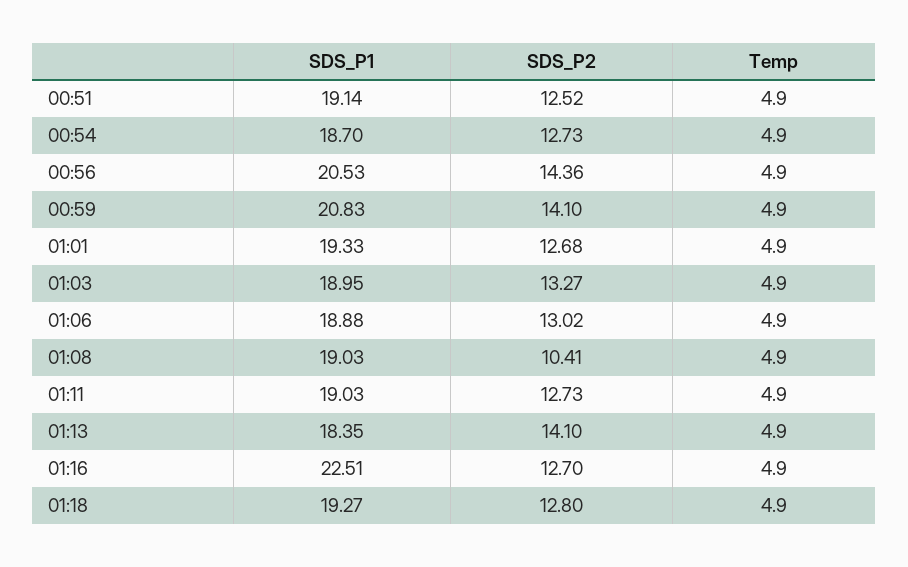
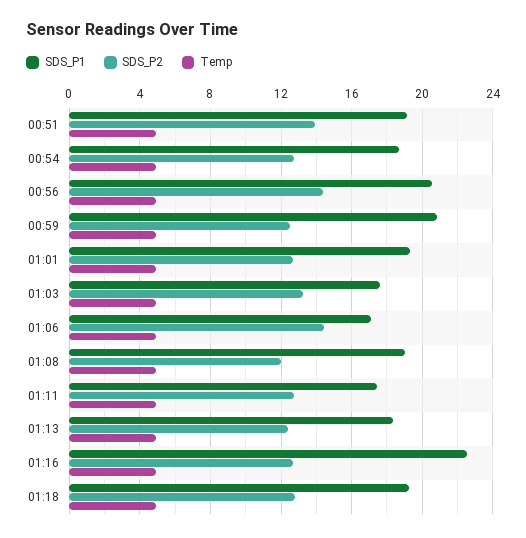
SDS_P2, 00:51: 12.52 -> 14
SDS_P2, 00:59: 14.1 -> 12.5
SDS_P1, 01:03: 18.95 -> 17.5
SDS_P1, 01:06: 18.88 -> 17
SDS_P2, 01:06: 13.02 -> 14.5
SDS_P2, 01:08: 10.41 -> 12
SDS_P1, 01:11: 19.03 -> 17.5
SDS_P2, 01:13: 14.1 -> 12.5

